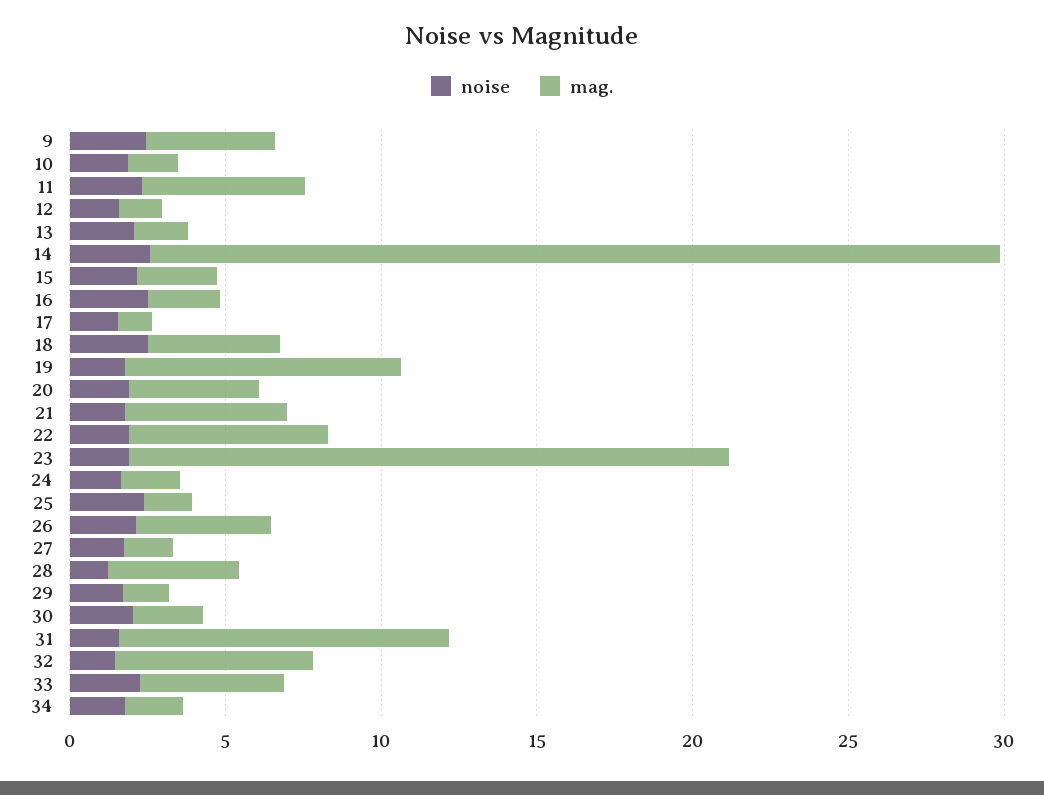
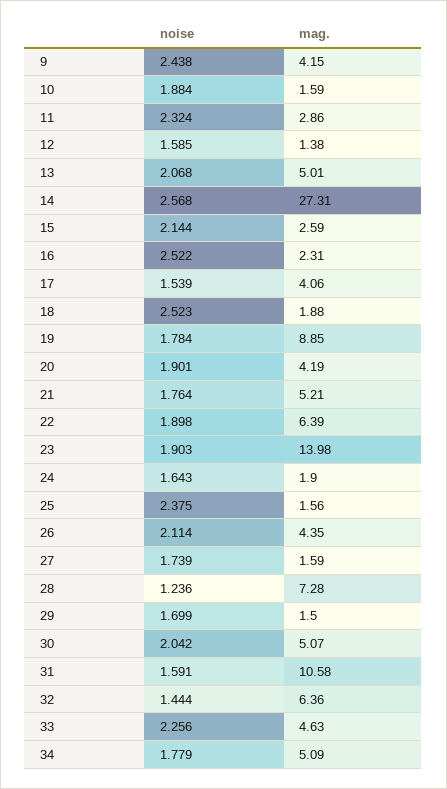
mag., 11: 5 -> 2.86
mag., 13: 2 -> 5.01
mag., 17: 1 -> 4.06
mag., 18: 4 -> 1.88
mag., 23: 19 -> 13.98
mag., 28: 4 -> 7.28
mag., 30: 2 -> 5.07
mag., 34: 2 -> 5.09

